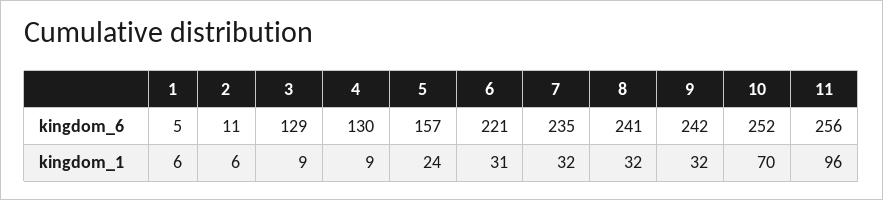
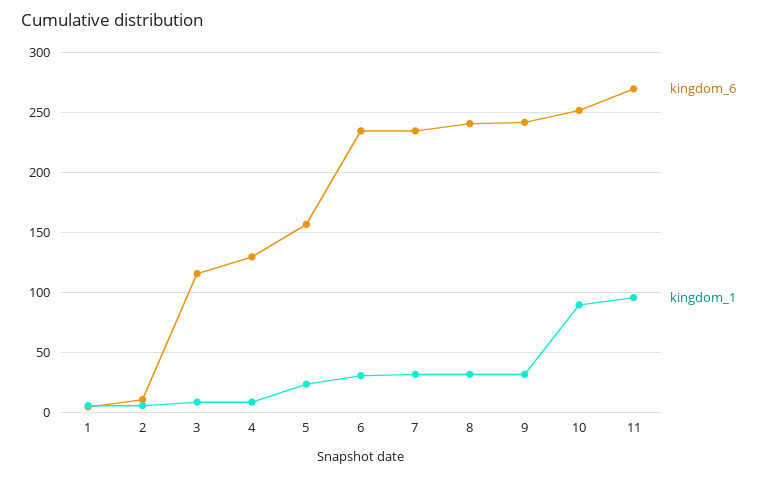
kingdom_6, 3: 129 -> 115
kingdom_6, 6: 221 -> 235
kingdom_6, 11: 256 -> 270
kingdom_1, 10: 70 -> 90

